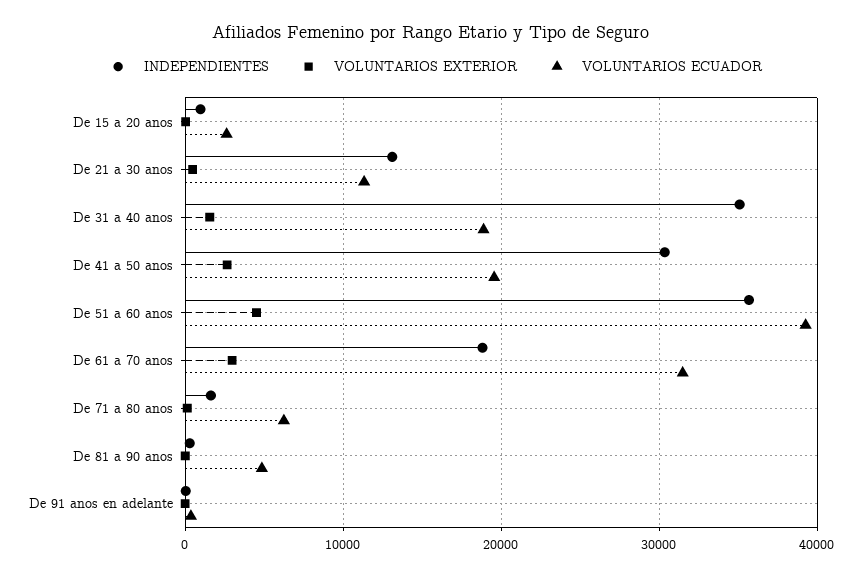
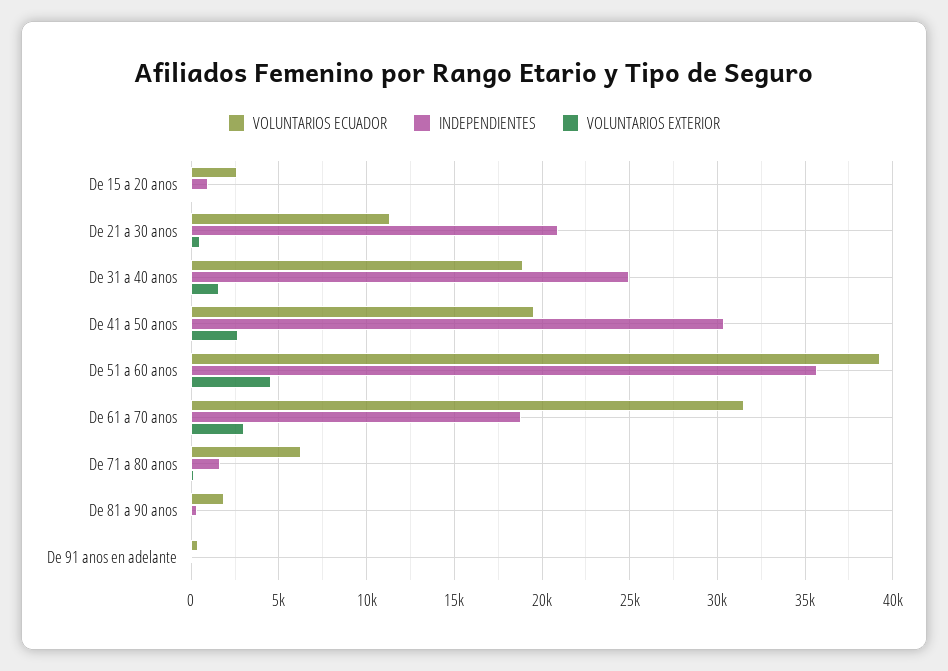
INDEPENDIENTES, De 21 a 30 anos: 13000 -> 21000
INDEPENDIENTES, De 31 a 40 anos: 35000 -> 25000
VOLUNTARIOS ECUADOR, De 81 a 90 anos: 5000 -> 2000

